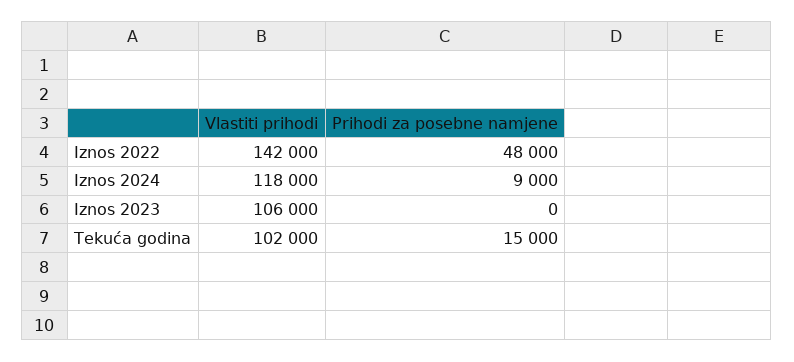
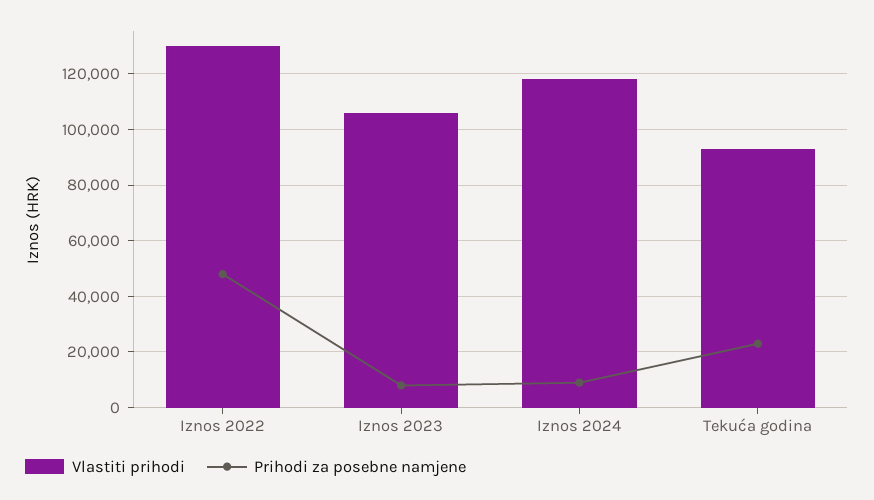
Vlastiti prihodi, Iznos 2022: 142000 -> 130000
Prihodi za posebne namjene, Iznos 2023: 0 -> 7500
Vlastiti prihodi, Tekuća godina: 102000 -> 92500
Prihodi za posebne namjene, Tekuća godina: 15000 -> 22500

